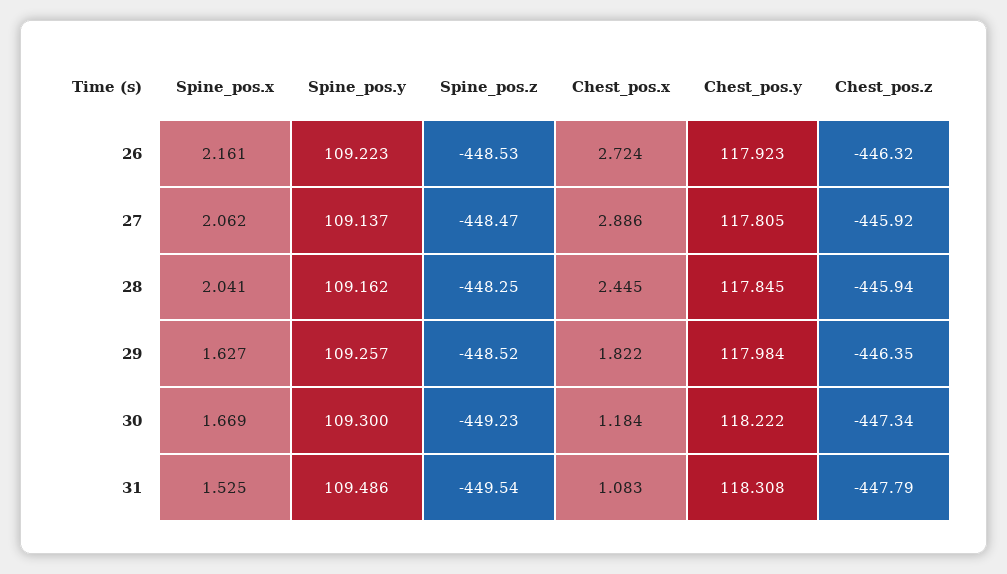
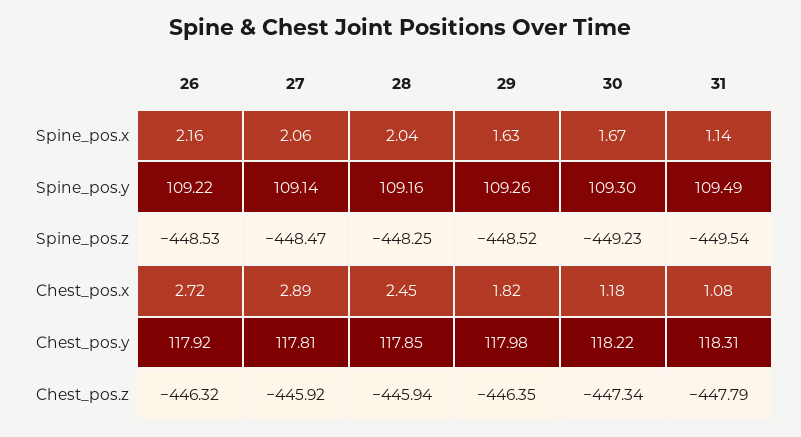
Spine_pos.x, 31: 1.525 -> 1.14

